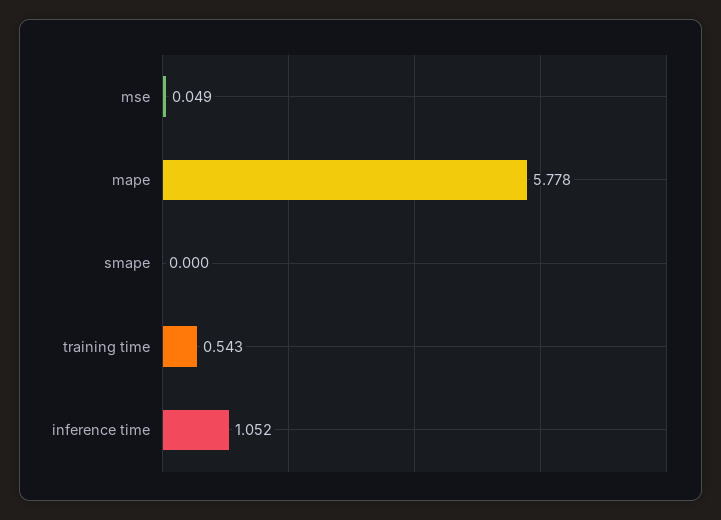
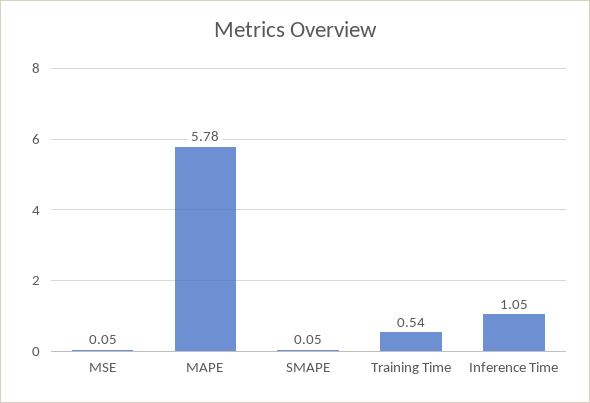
smape: 0 -> 0.05

